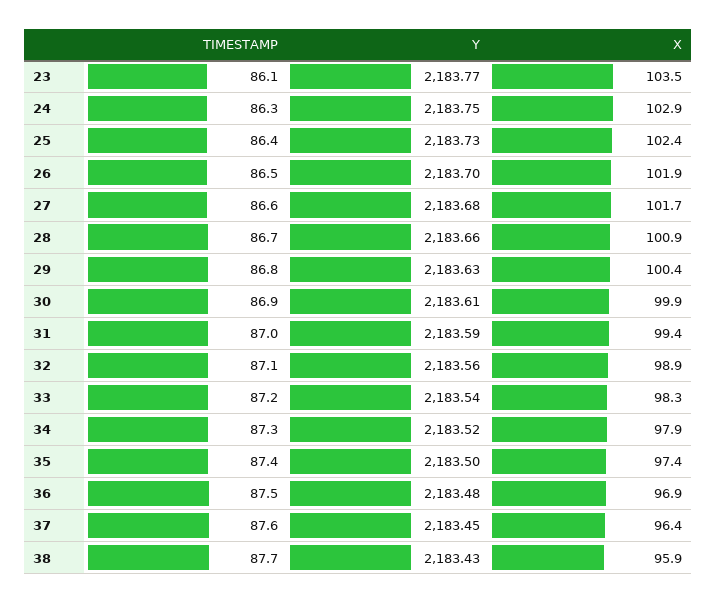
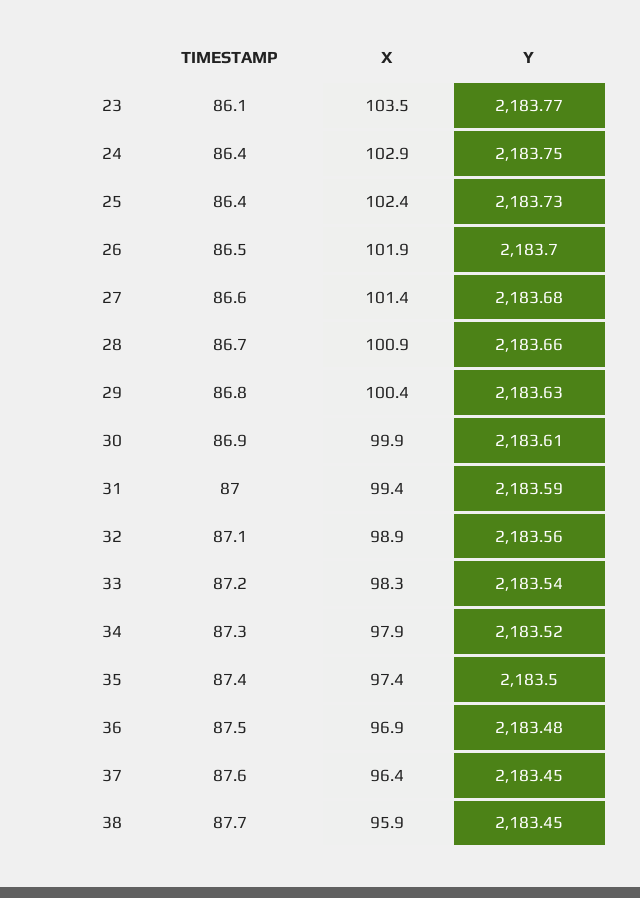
TIMESTAMP, 24: 86.3 -> 86.4
X, 27: 101.7 -> 101.4
Y, 38: 2183.43 -> 2183.45

